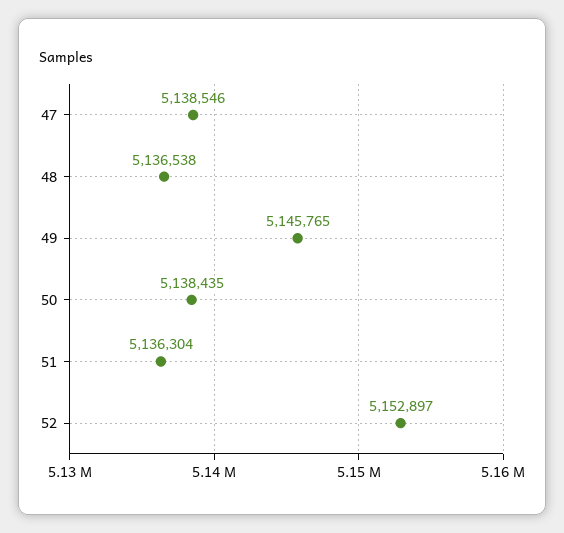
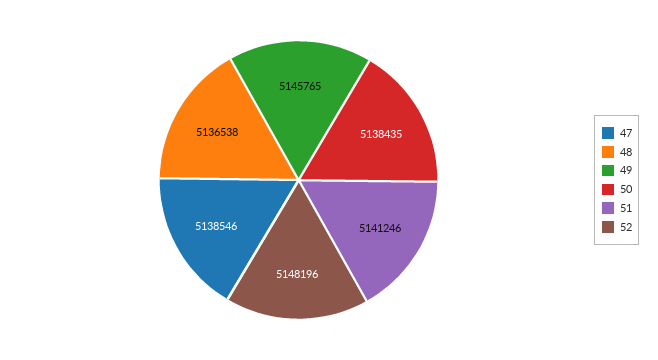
51: 5136304 -> 5141246
52: 5152897 -> 5148196

